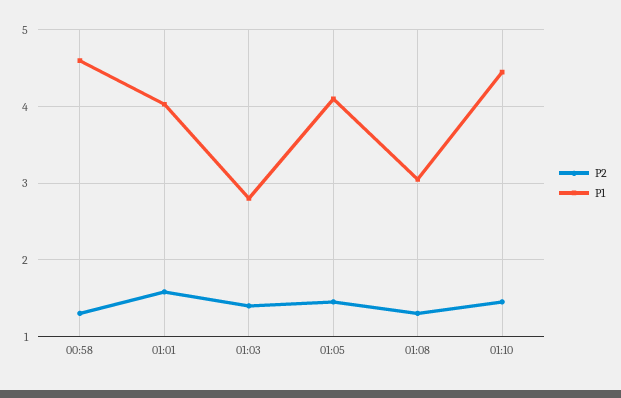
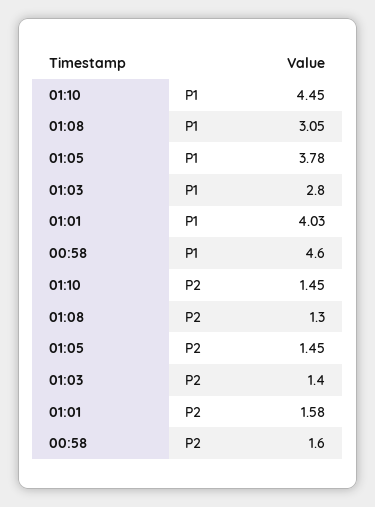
P2, 00:58: 1.3 -> 1.6
P1, 01:05: 4.1 -> 3.78

